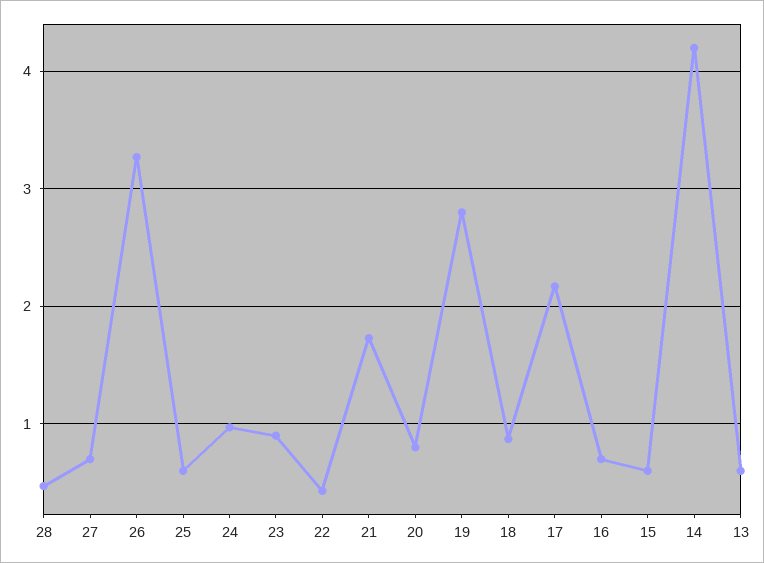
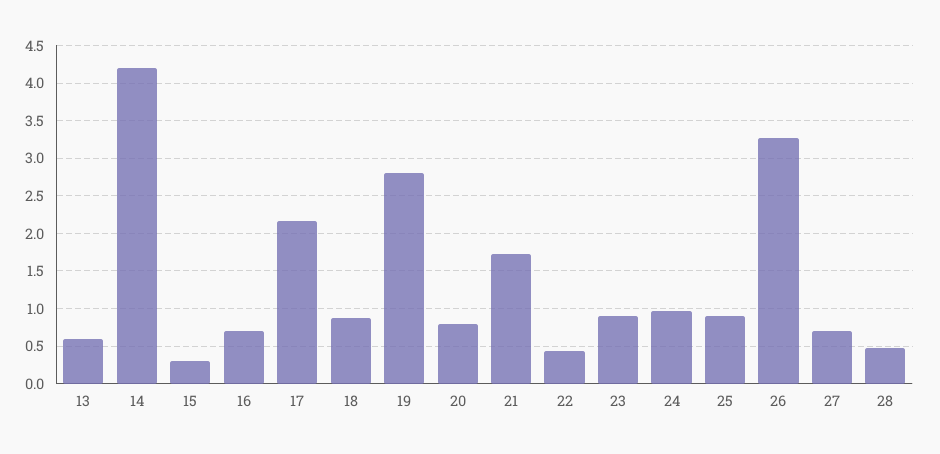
25: 0.6 -> 0.9
15: 0.6 -> 0.3

